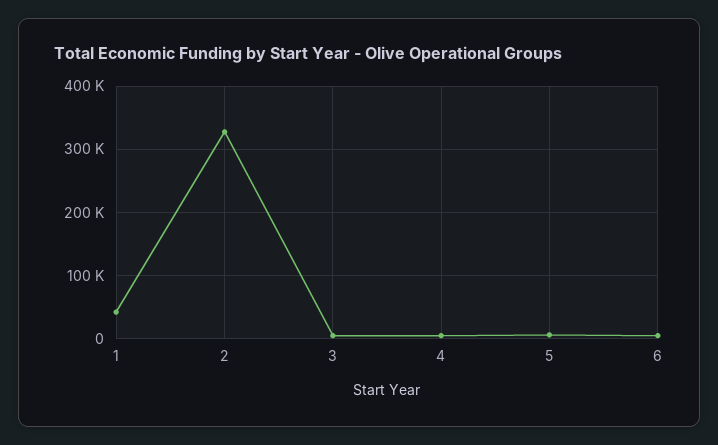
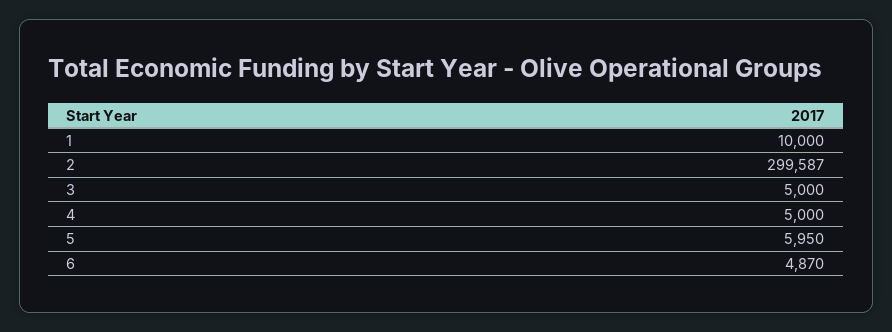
1: 40000 -> 10000
2: 330000 -> 299587

